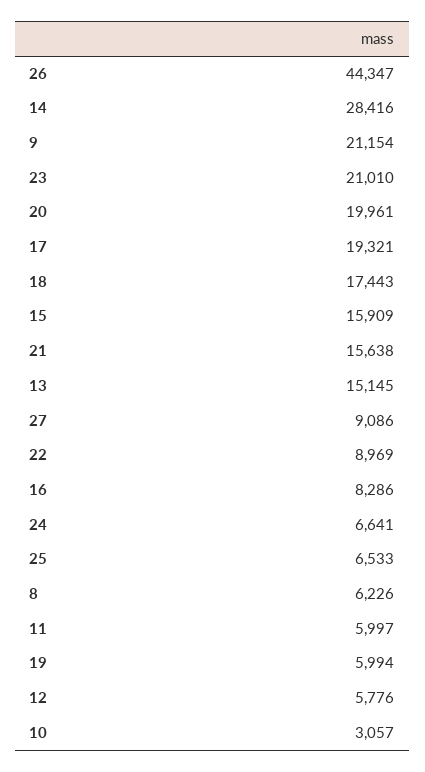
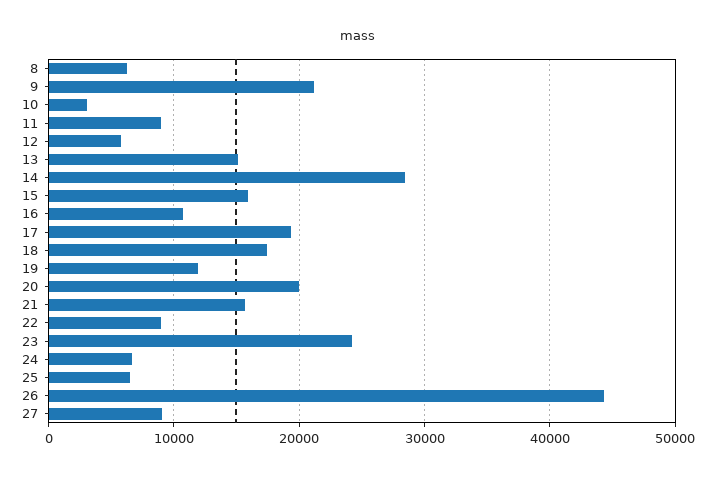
23: 21010 -> 24000
16: 8286 -> 11000
11: 5997 -> 9000
19: 5994 -> 12000

